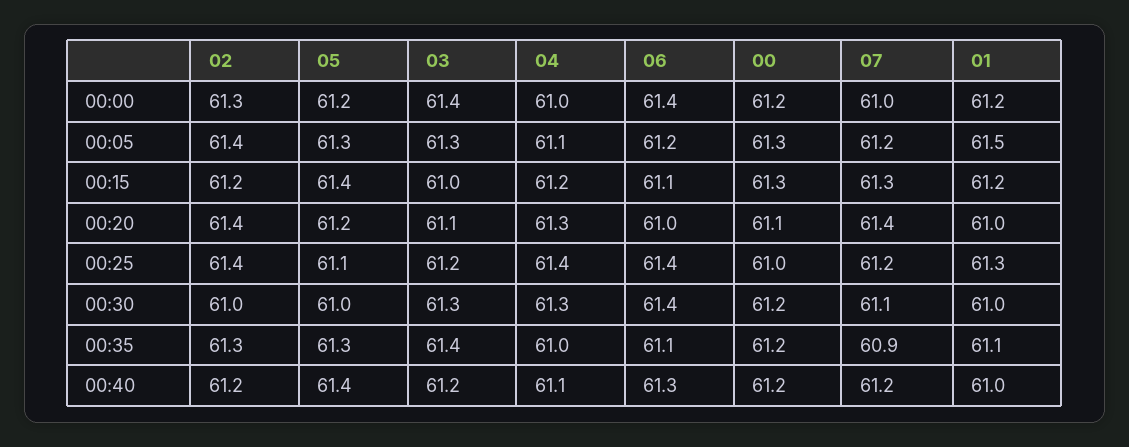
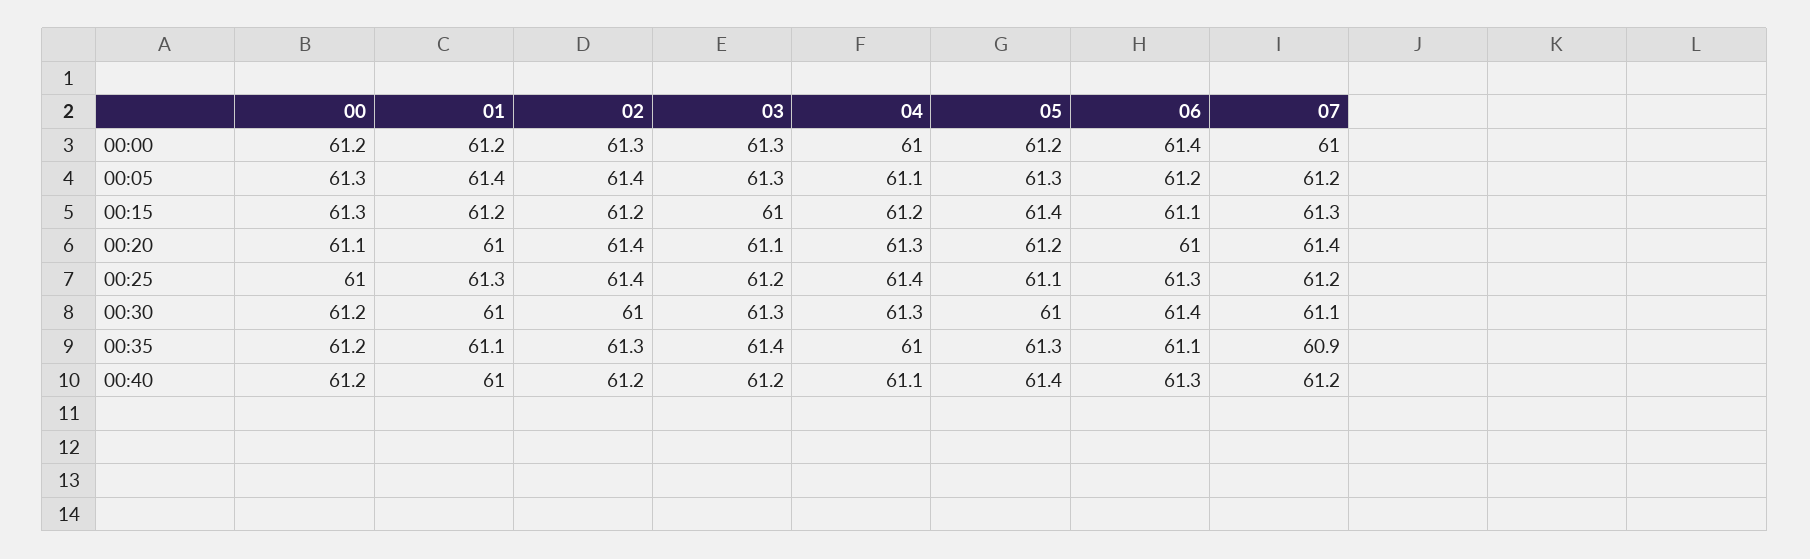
03, 00:00: 61.4 -> 61.3
01, 00:05: 61.5 -> 61.4
06, 00:25: 61.4 -> 61.3

